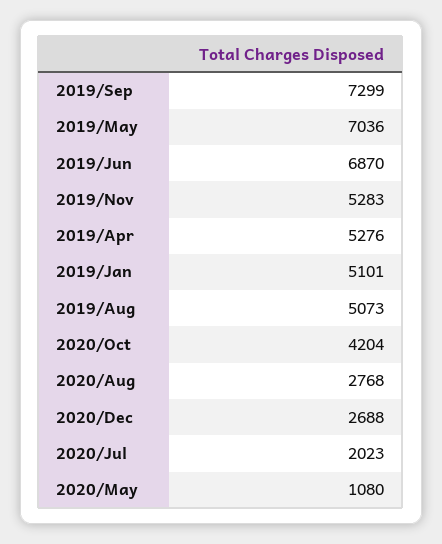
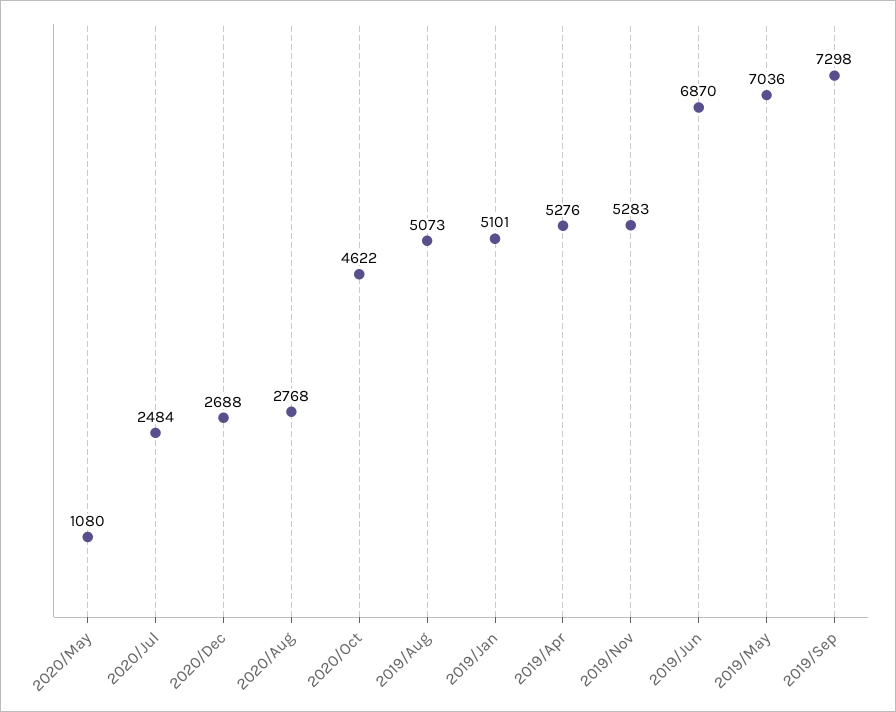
2019/Sep: 7299 -> 7298
2020/Oct: 4204 -> 4622
2020/Jul: 2023 -> 2484

